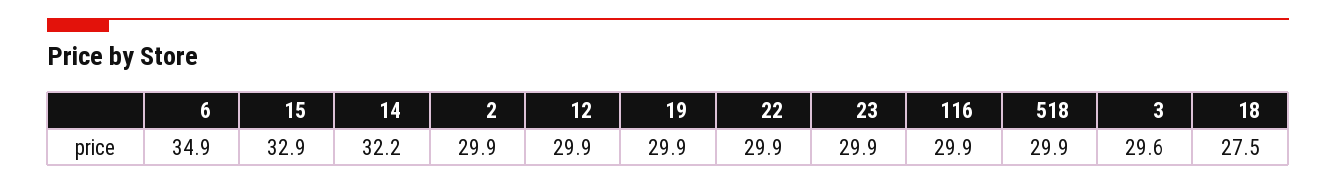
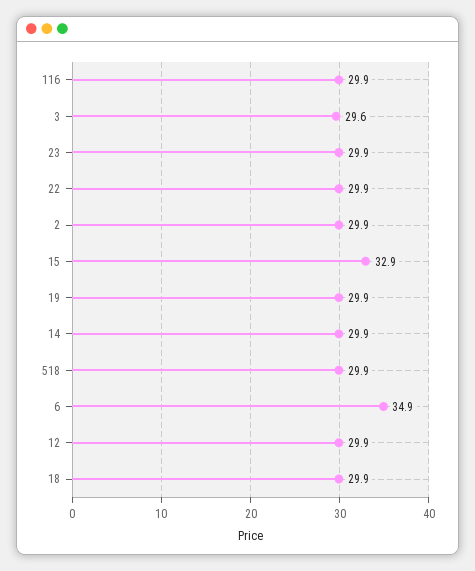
14: 32.2 -> 29.9
18: 27.5 -> 29.9

